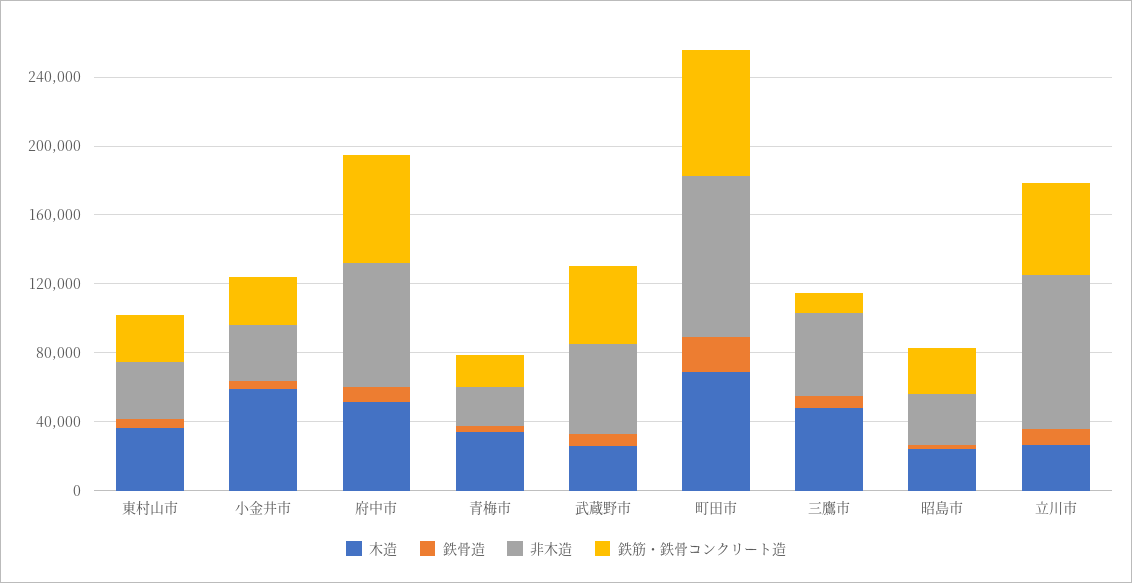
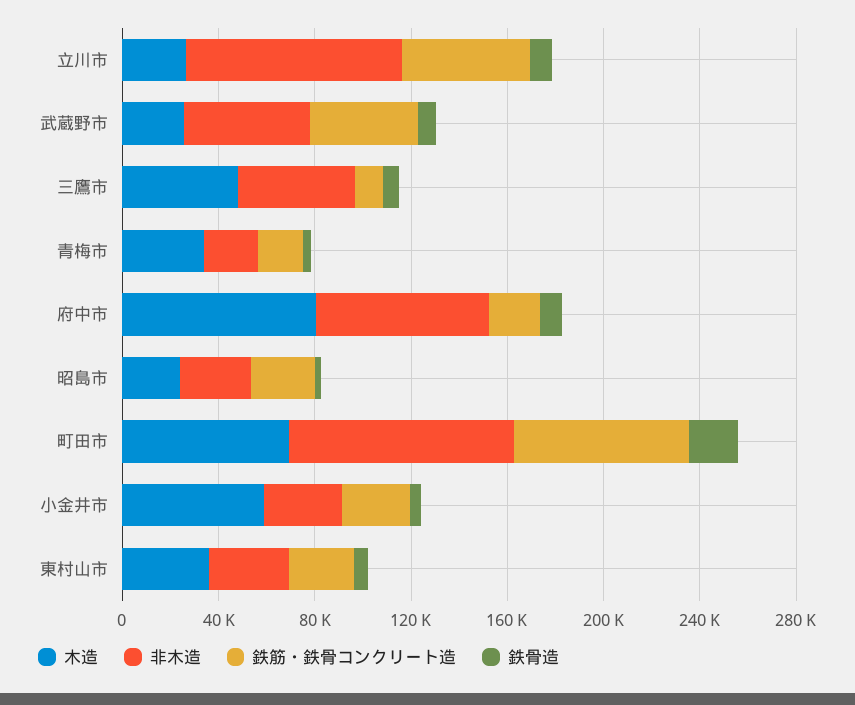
木造, 府中市: 50000 -> 80000
鉄筋・鉄骨コンクリート造, 府中市: 60000 -> 20000

